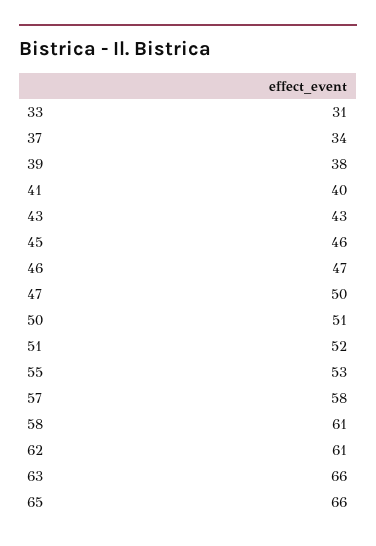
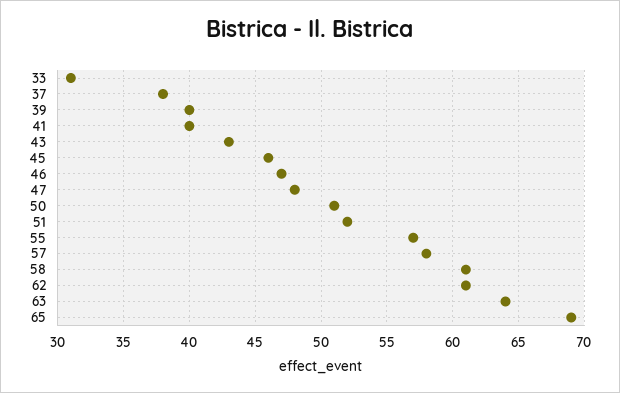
37: 34 -> 38
39: 38 -> 40
47: 50 -> 48
55: 53 -> 57
63: 66 -> 64
65: 66 -> 69

